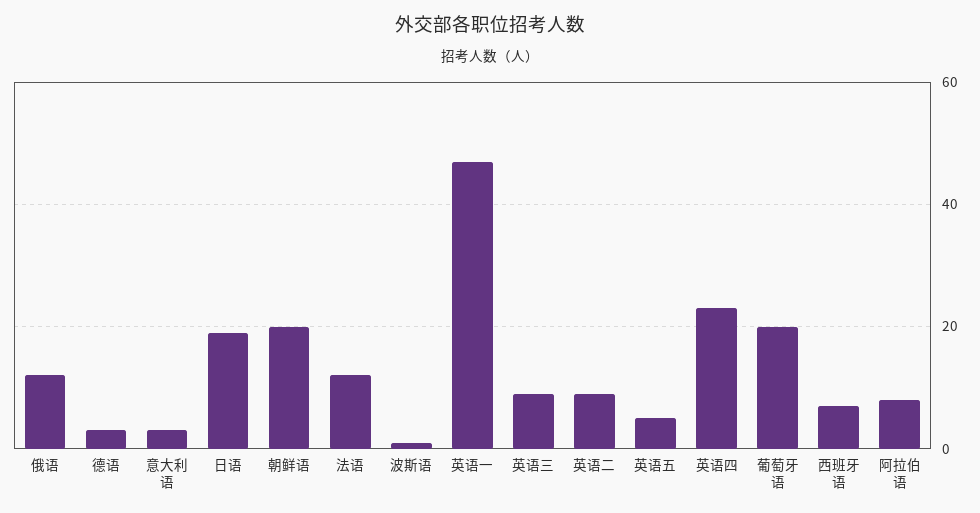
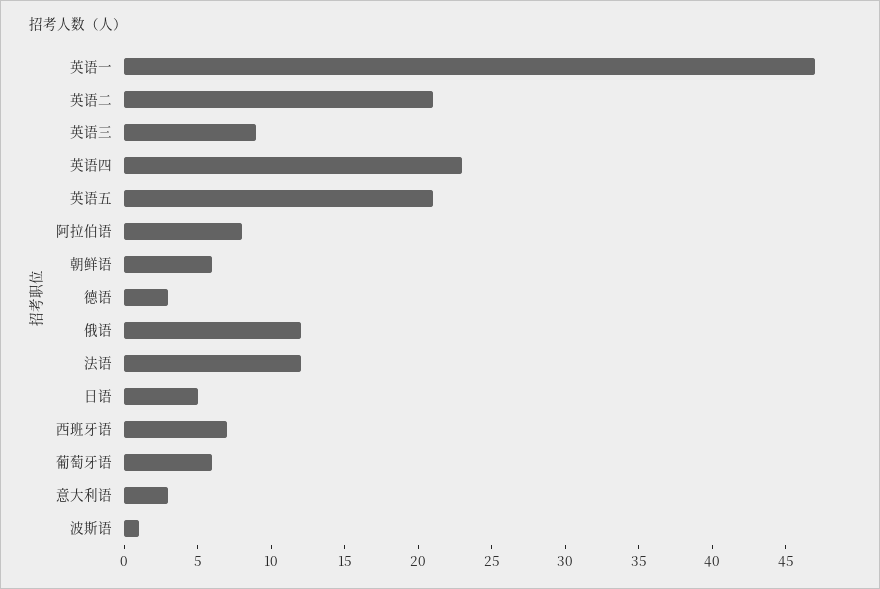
日语: 20 -> 5
朝鲜语: 20 -> 6
英语二: 10 -> 21
英语五: 5 -> 21
葡萄牙语: 20 -> 6

